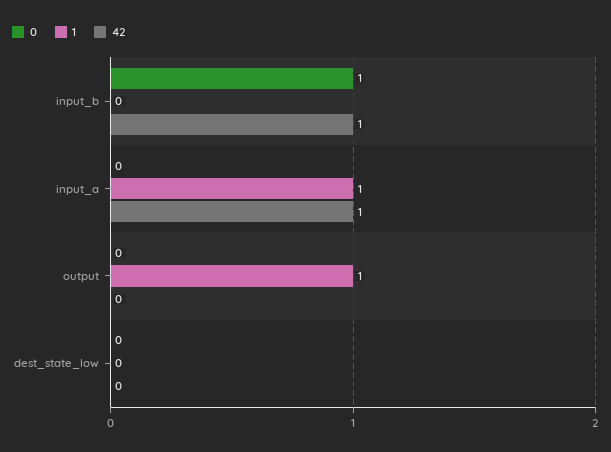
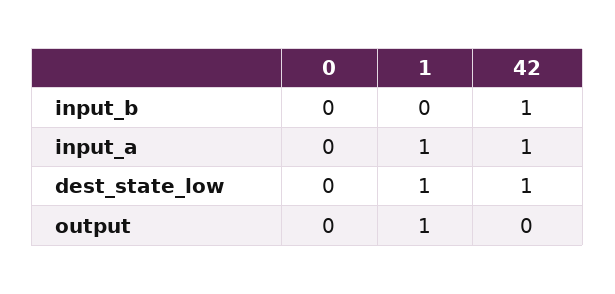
0, input_b: 1 -> 0
1, dest_state_low: 0 -> 1
42, dest_state_low: 0 -> 1

